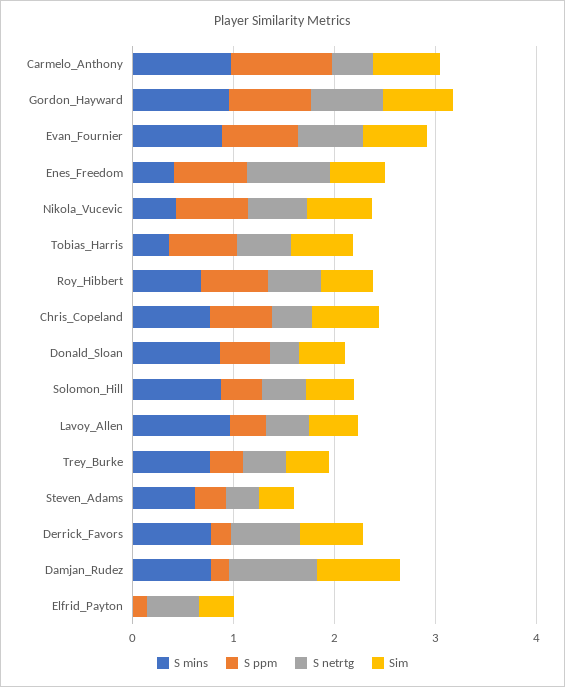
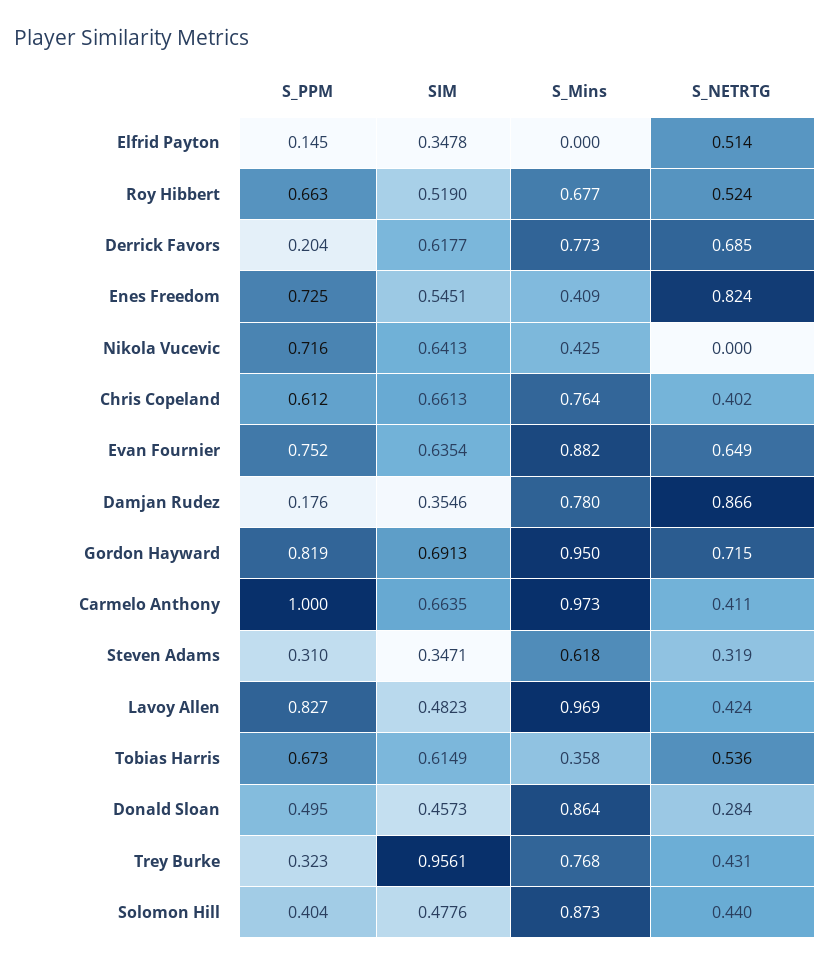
S netrtg, Nikola_Vucevic: 0.6 -> 0
S ppm, Lavoy_Allen: 0.4 -> 0.827
Sim, Trey_Burke: 0.4 -> 0.9561
Sim, Damjan_Rudez: 0.8 -> 0.3546

